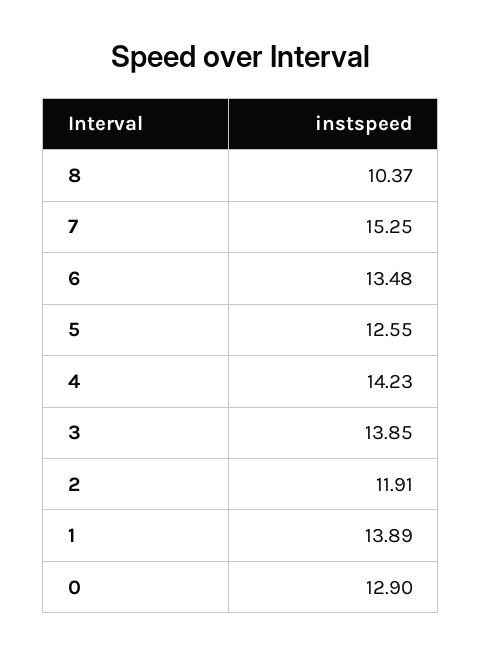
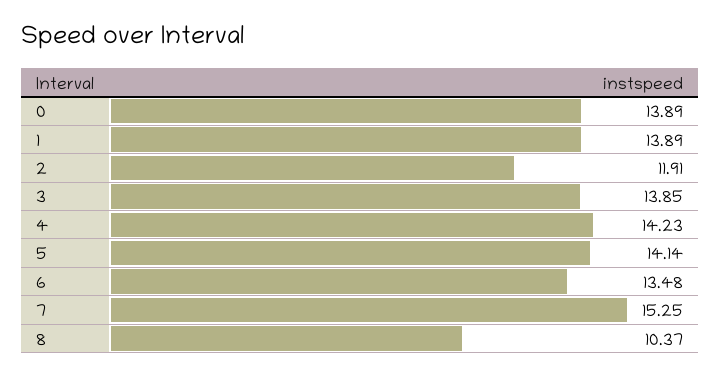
5: 12.55 -> 14.14
0: 12.9 -> 13.89

